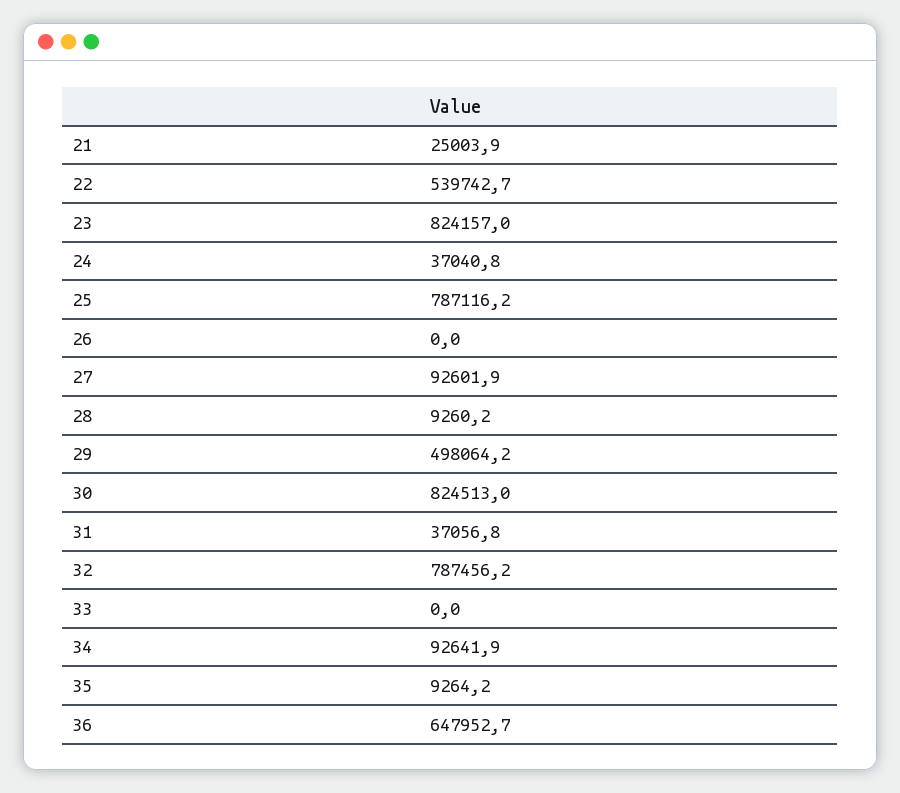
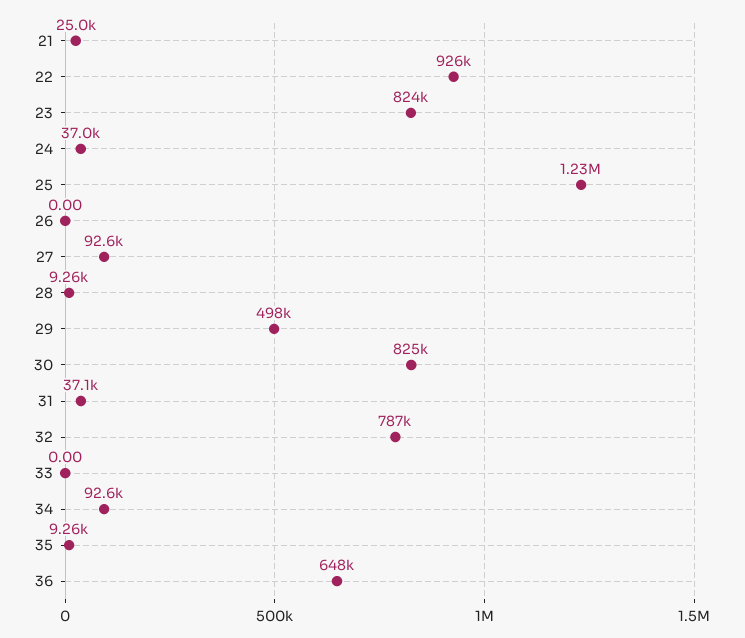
22: 539742.7 -> 926000
25: 787116.2 -> 1230000

